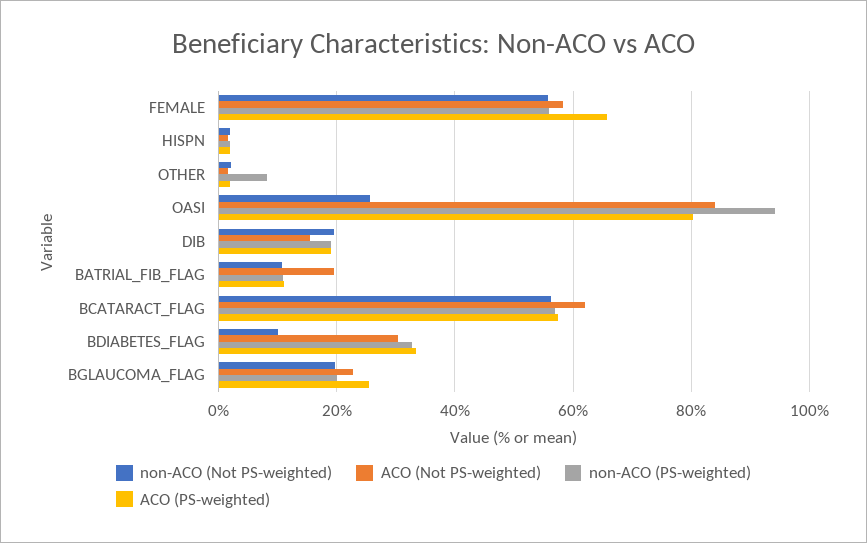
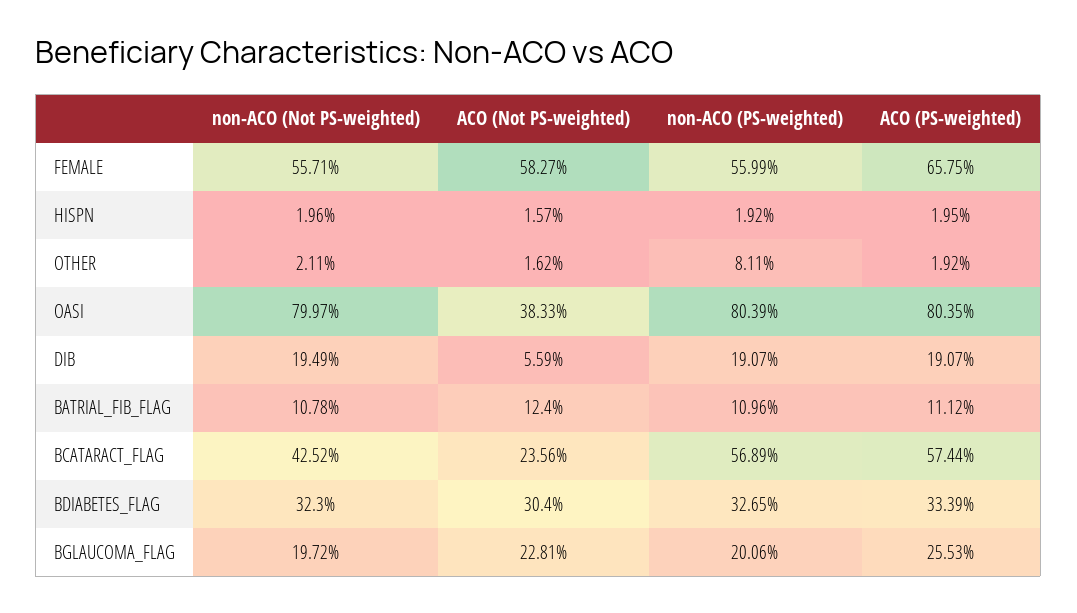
non-ACO (Not PS-weighted), OASI: 26 -> 79.97
ACO (Not PS-weighted), OASI: 84 -> 38.33
non-ACO (PS-weighted), OASI: 94 -> 80.39
ACO (Not PS-weighted), DIB: 16 -> 5.59
ACO (Not PS-weighted), BATRIAL_FIB_FLAG: 20 -> 12.4
non-ACO (Not PS-weighted), BCATARACT_FLAG: 56 -> 42.52
ACO (Not PS-weighted), BCATARACT_FLAG: 62 -> 23.56
non-ACO (Not PS-weighted), BDIABETES_FLAG: 10 -> 32.3

